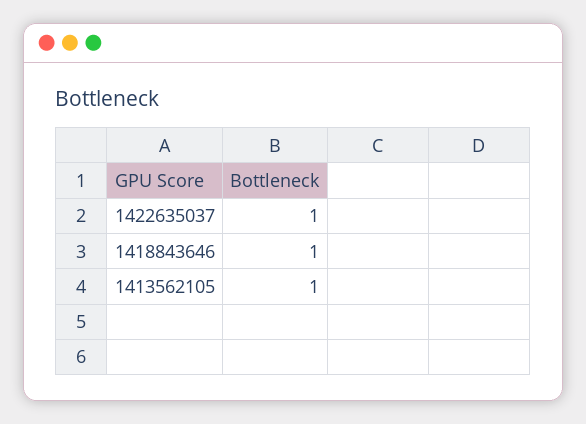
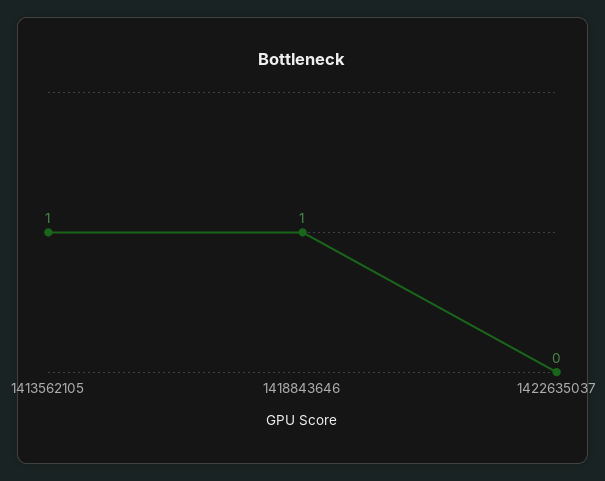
1422635037: 1 -> 0

